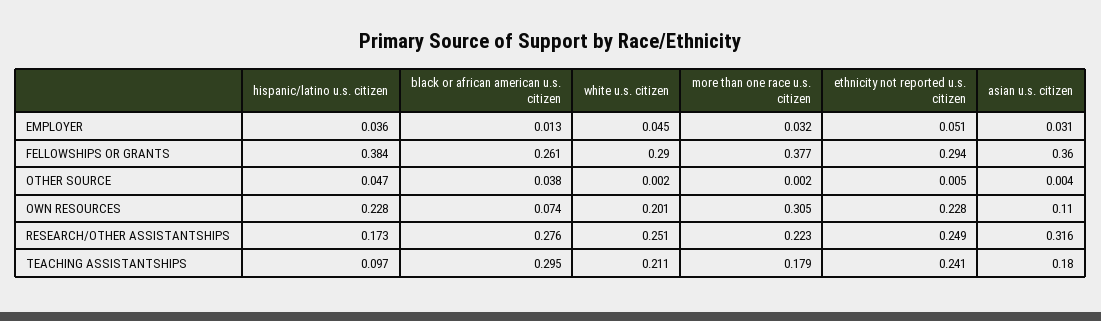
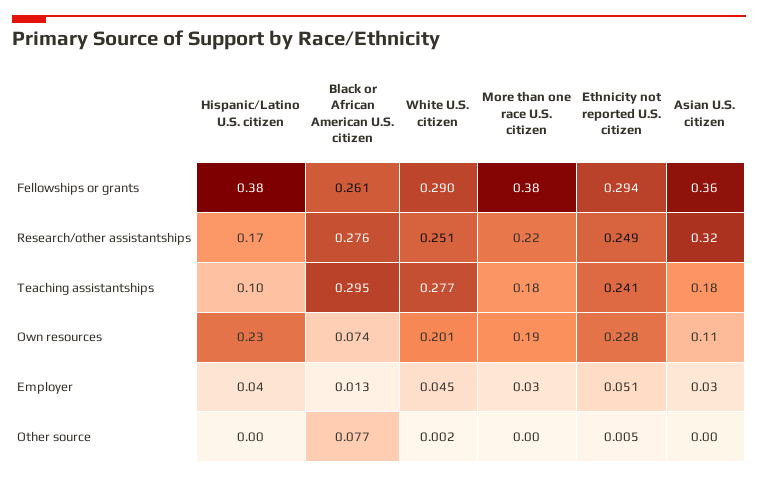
hispanic/latino u.s. citizen, OTHER SOURCE: 0.047 -> 0
black or african american u.s. citizen, OTHER SOURCE: 0.038 -> 0.077
more than one race u.s. citizen, OWN RESOURCES: 0.305 -> 0.19
white u.s. citizen, TEACHING ASSISTANTSHIPS: 0.211 -> 0.277

